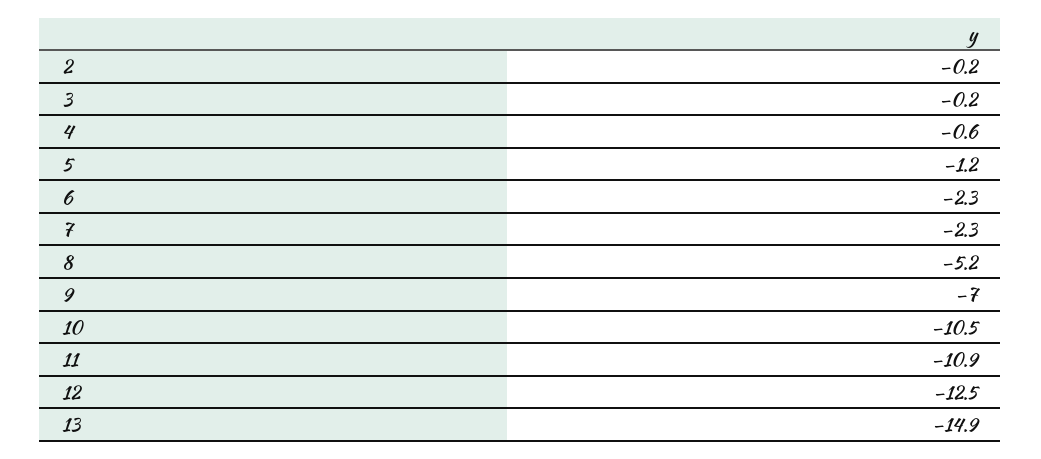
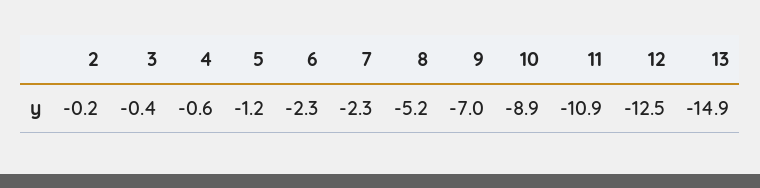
3: -0.2 -> -0.4
10: -10.5 -> -8.9

